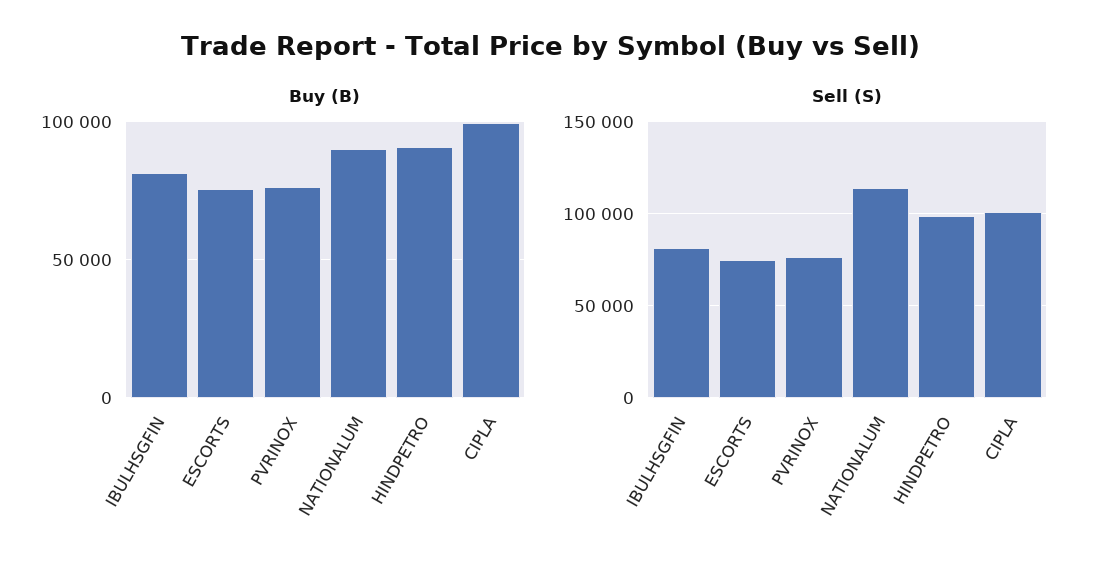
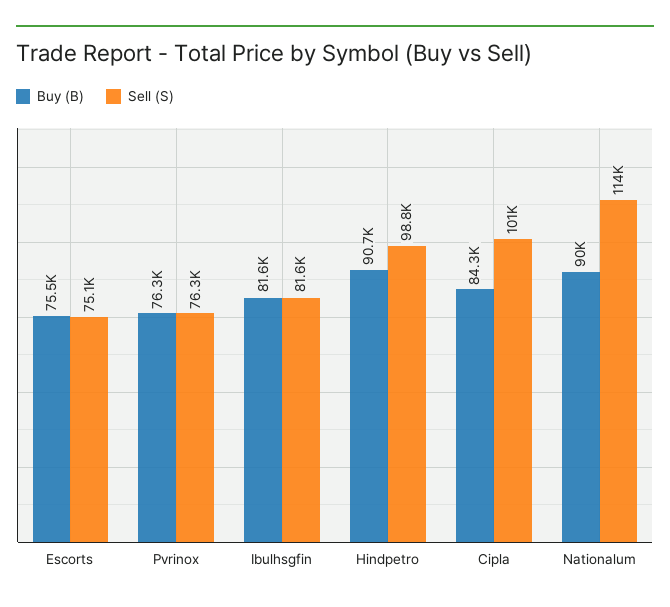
Buy (B), CIPLA: 100000 -> 84300

